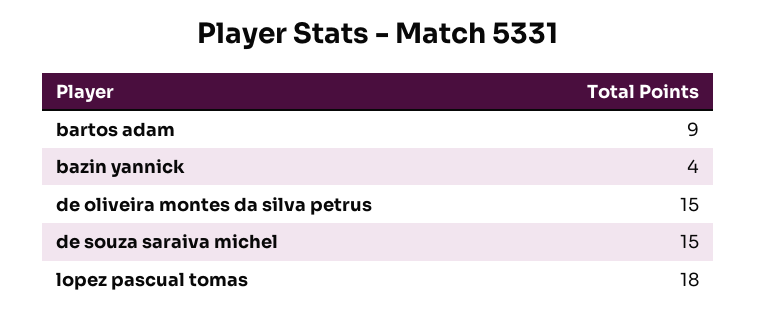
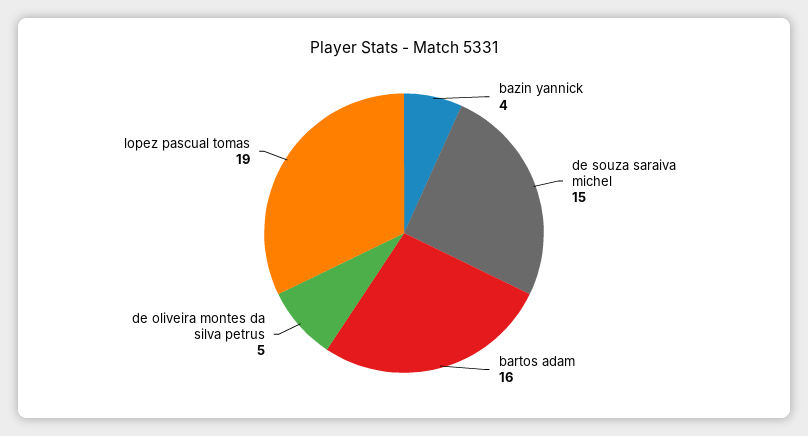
bartos adam: 9 -> 16
de oliveira montes da silva petrus: 15 -> 5
lopez pascual tomas: 18 -> 19

